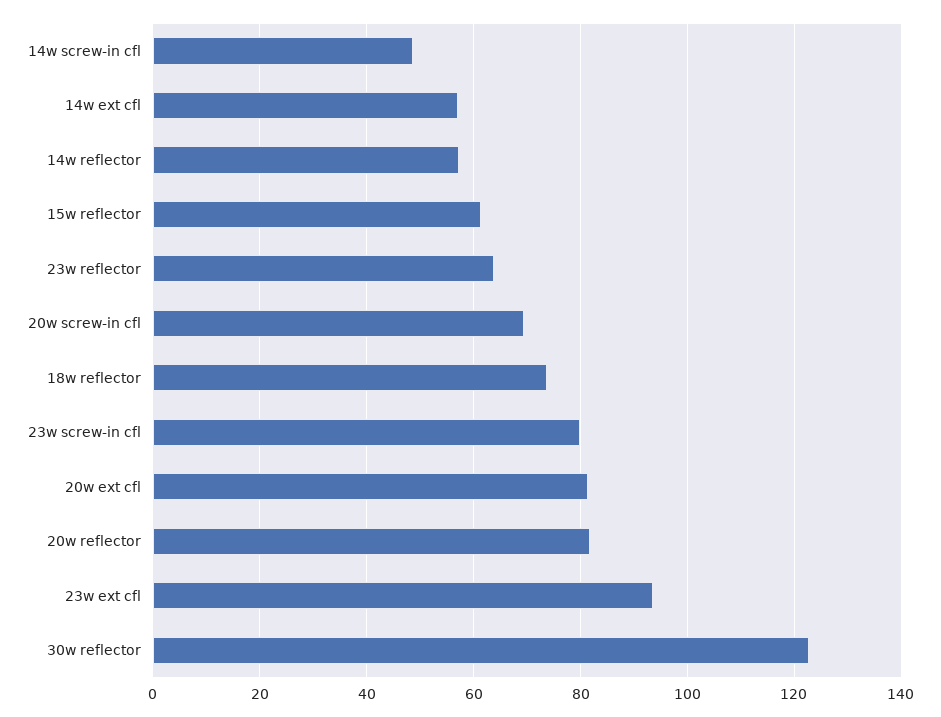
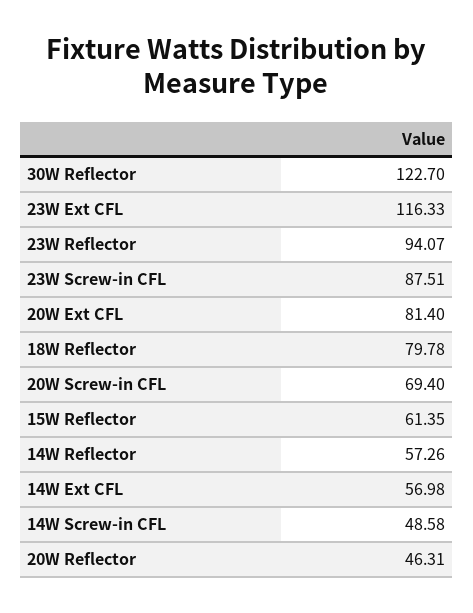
23w reflector: 64 -> 94.07
18w reflector: 74 -> 79.78
23w screw-in cfl: 80 -> 87.51
20w reflector: 82 -> 46.31
23w ext cfl: 94 -> 116.33

